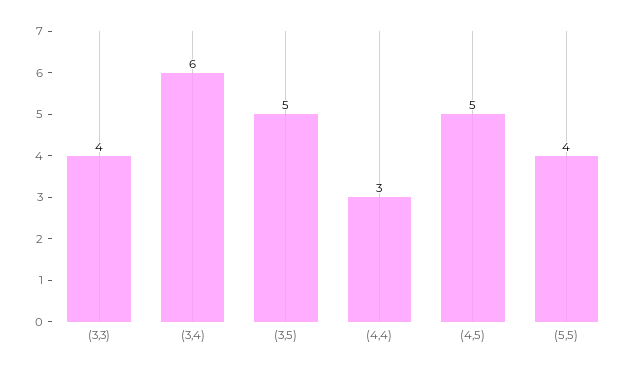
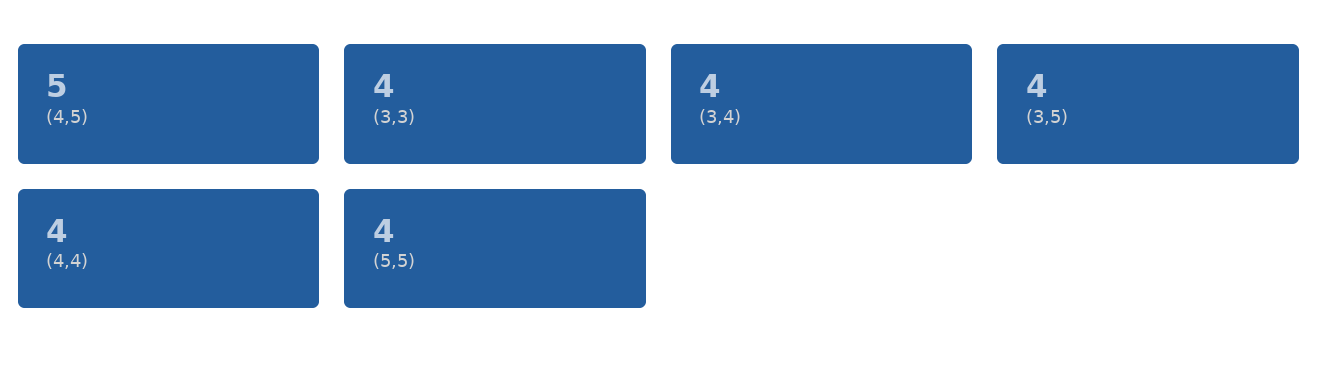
(3,4): 6 -> 4
(3,5): 5 -> 4
(4,4): 3 -> 4

